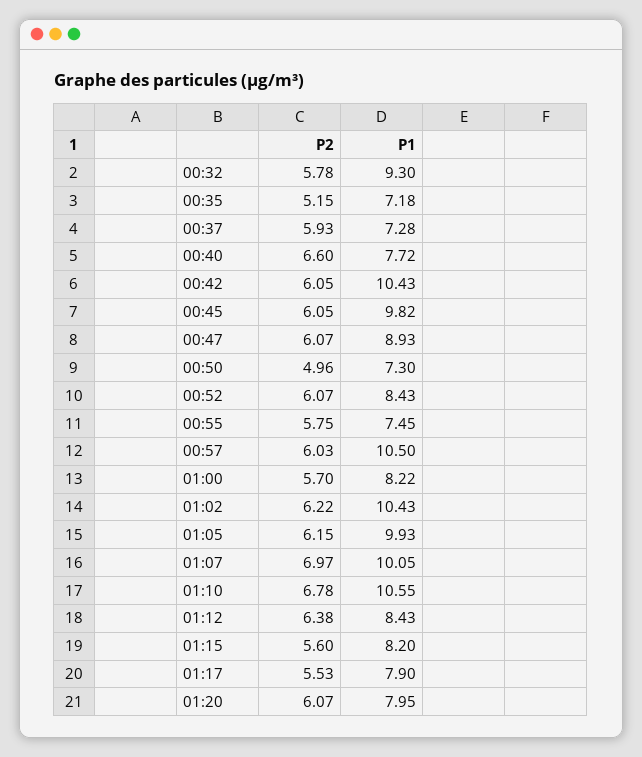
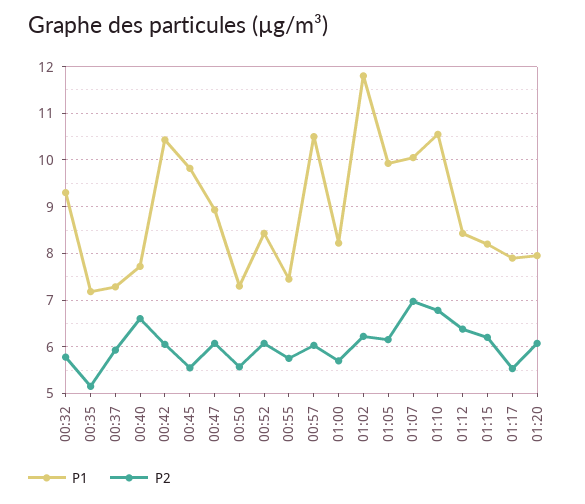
P2, 00:45: 6.05 -> 5.6
P2, 00:50: 4.96 -> 5.6
P1, 01:02: 10.43 -> 11.8
P2, 01:15: 5.6 -> 6.2

